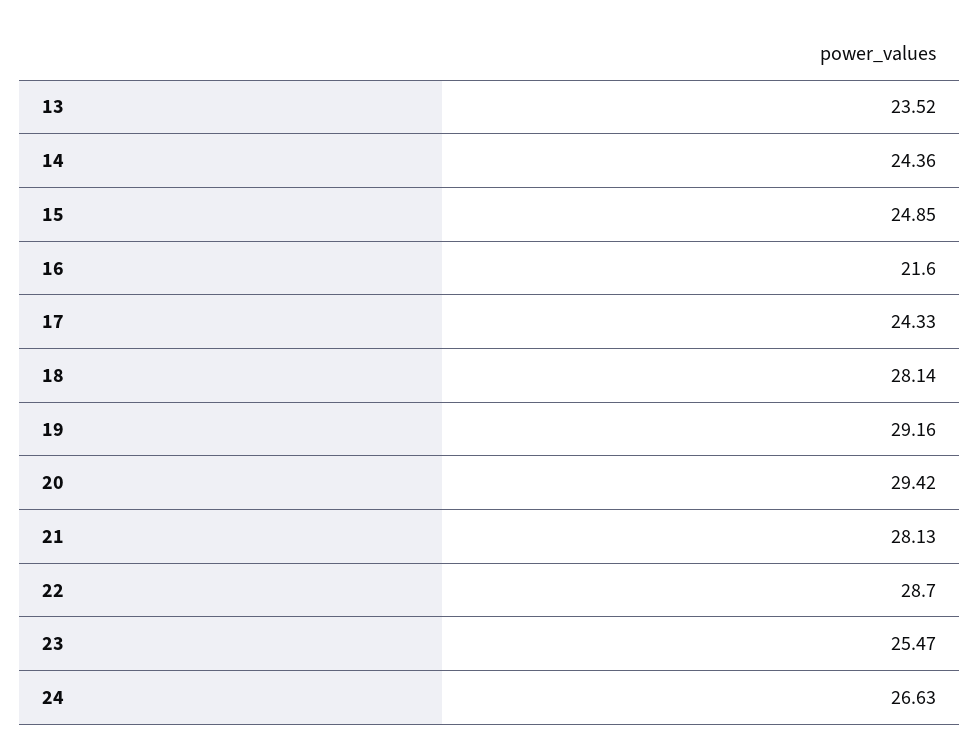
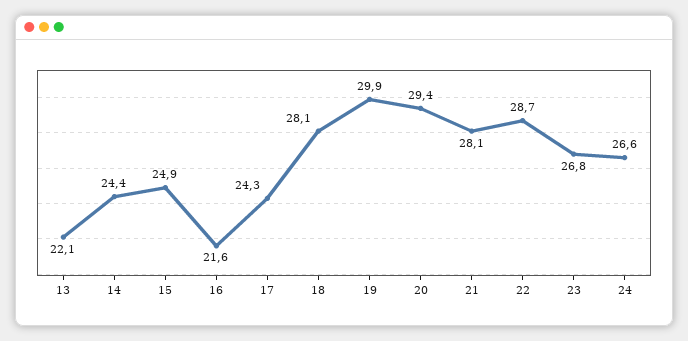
13: 23.52 -> 22.1
19: 29.16 -> 29.9
23: 25.47 -> 26.8

